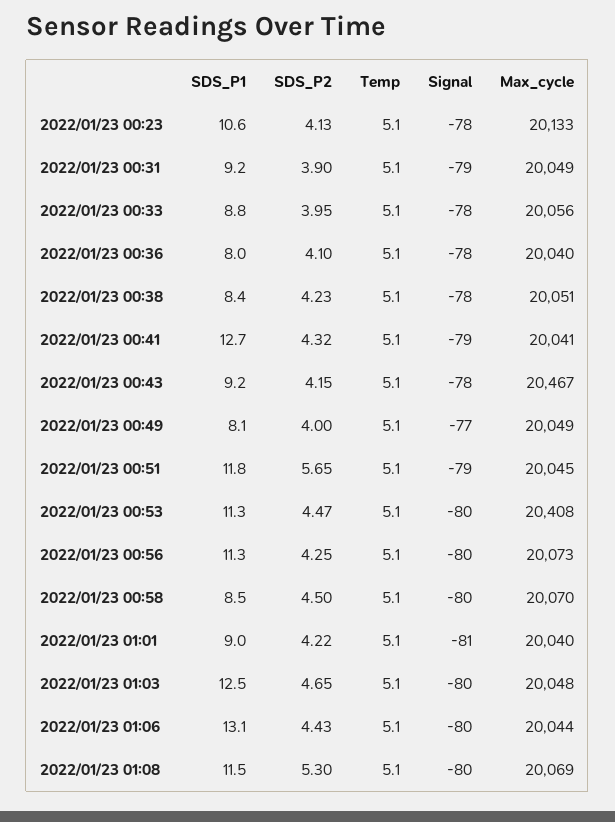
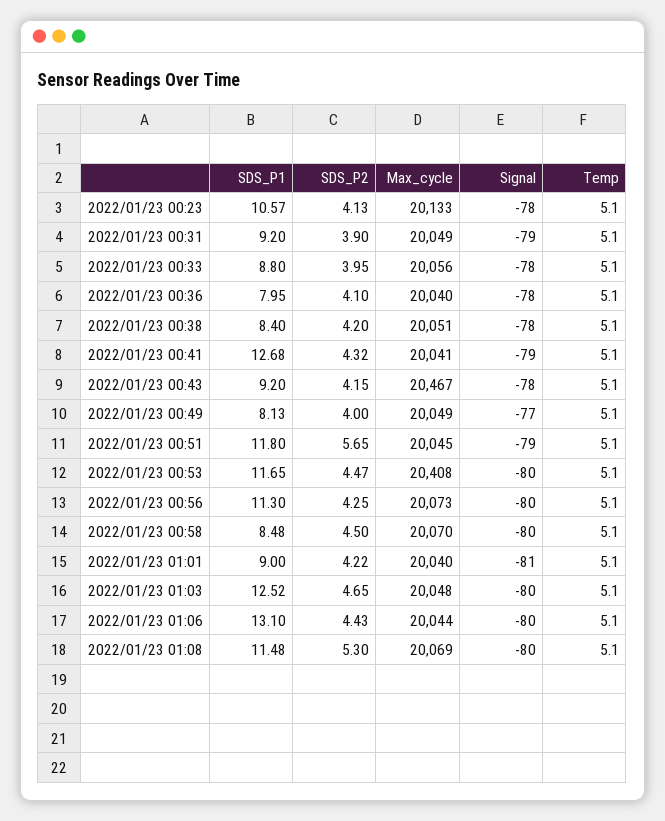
SDS_P2, 2022/01/23 00:38: 4.23 -> 4.2
SDS_P1, 2022/01/23 00:53: 11.3 -> 11.65

